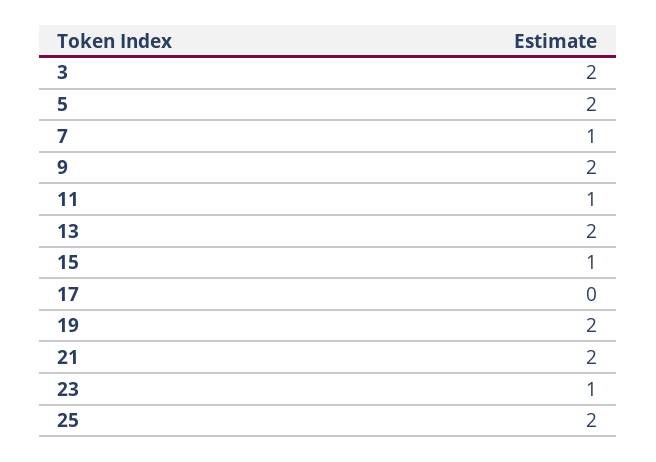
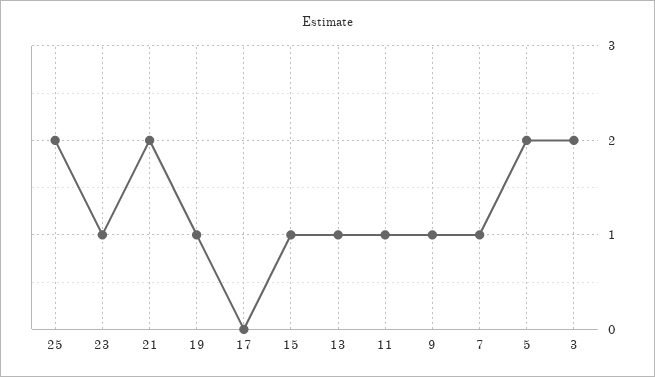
9: 2 -> 1
13: 2 -> 1
19: 2 -> 1

